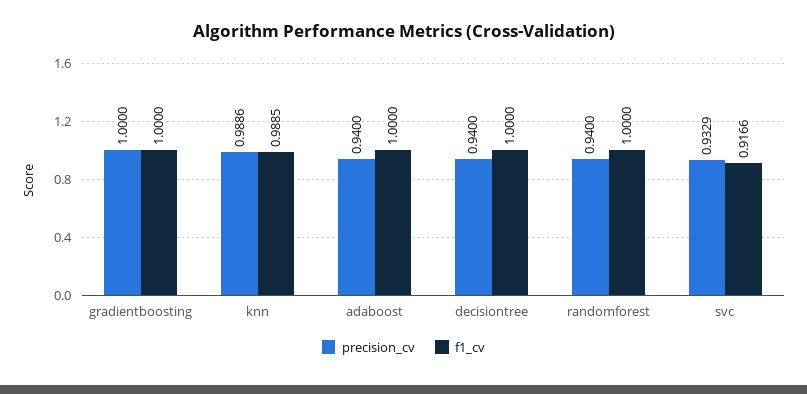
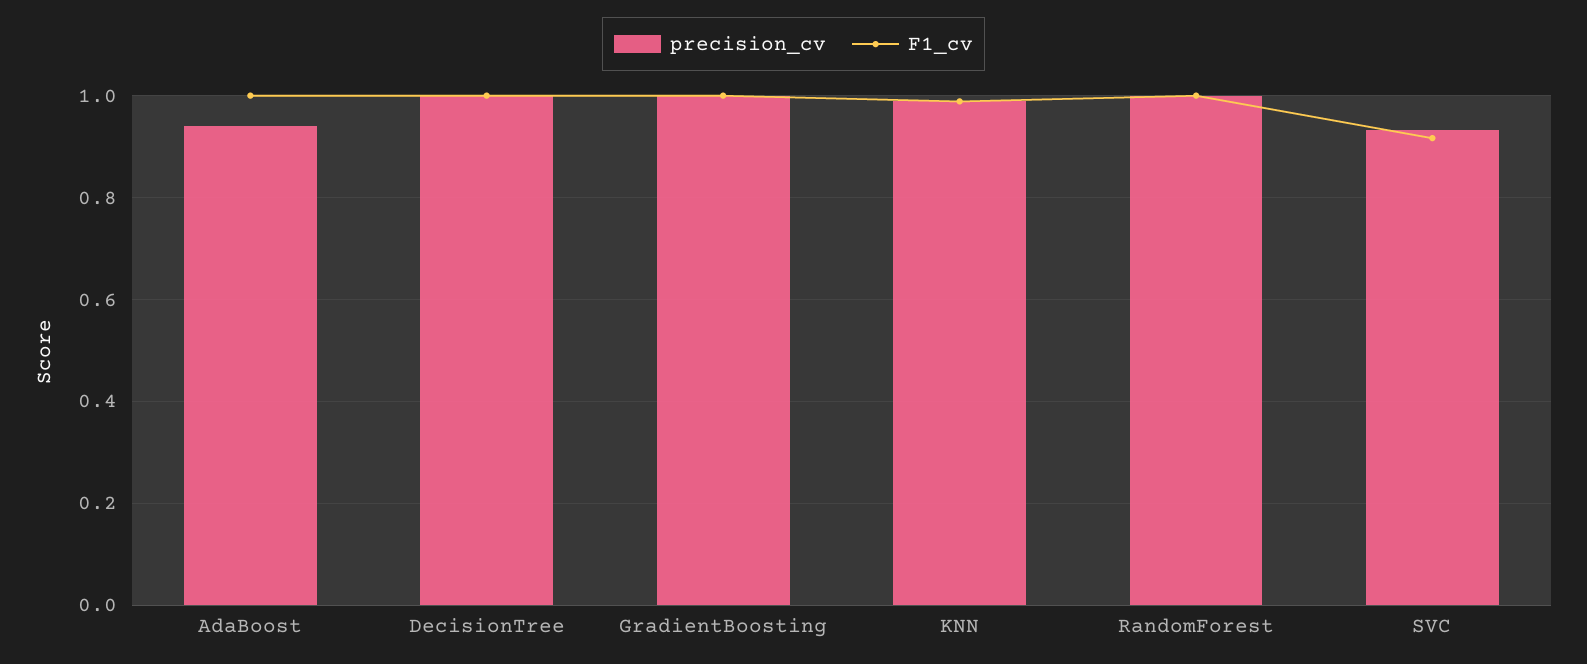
precision_cv, decisiontree: 0.94 -> 1
precision_cv, randomforest: 0.94 -> 1

